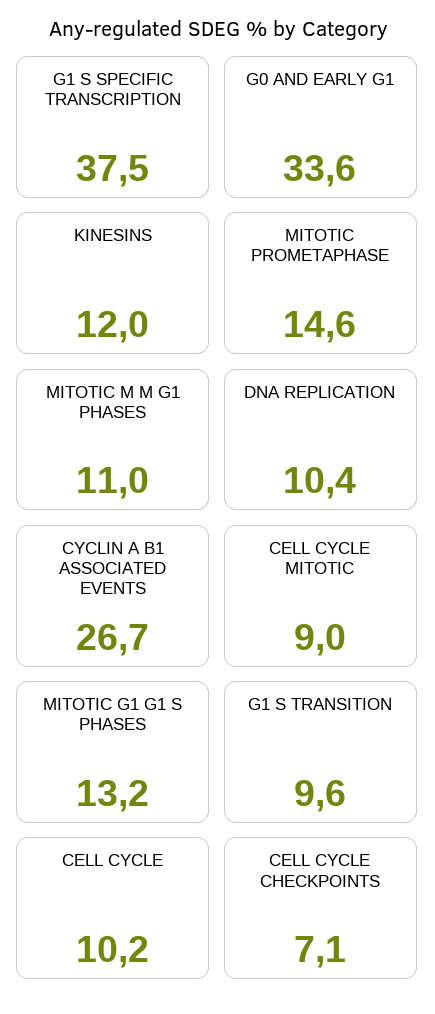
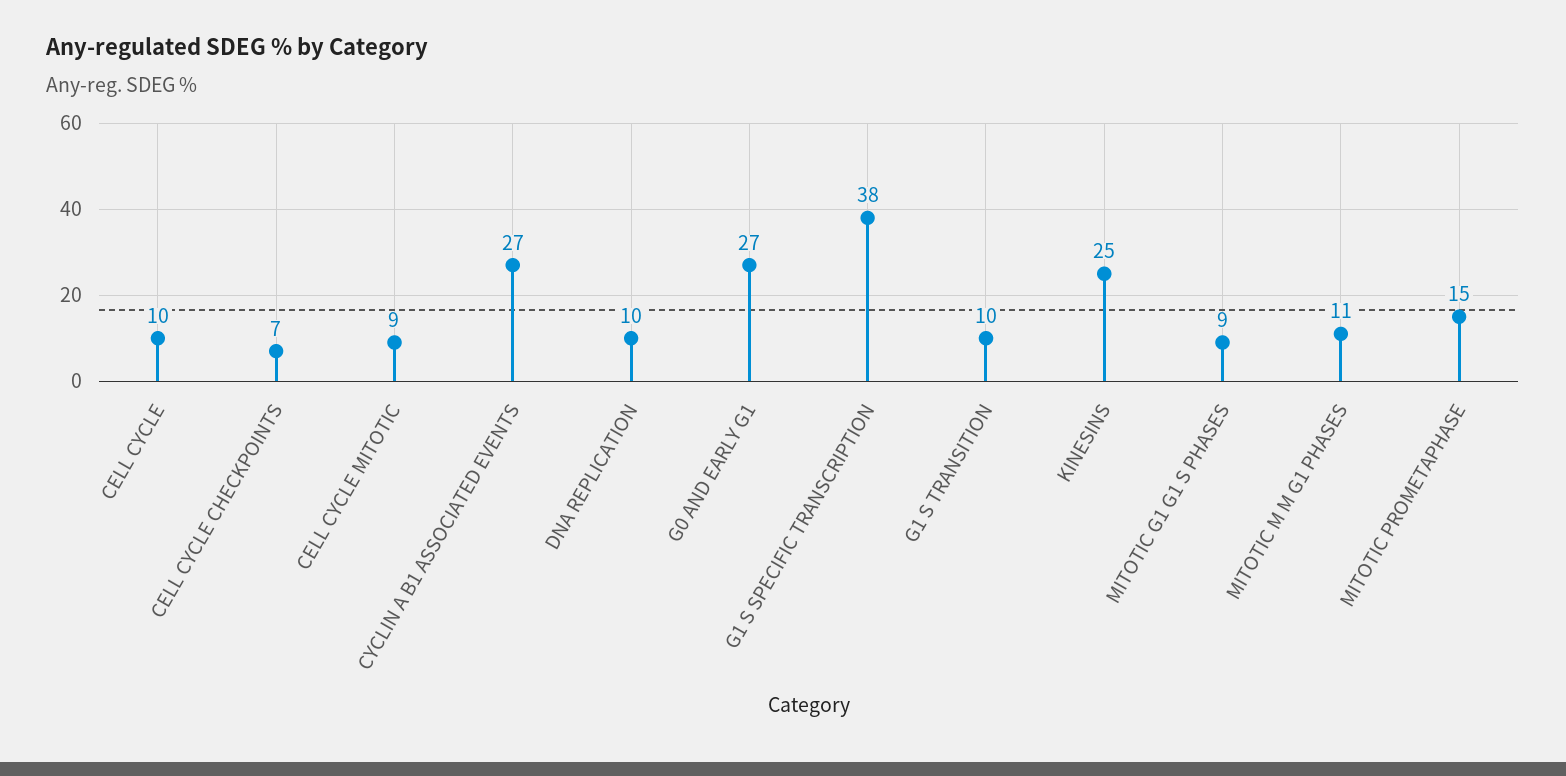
G0 AND EARLY G1: 33.6 -> 27
KINESINS: 12 -> 25
MITOTIC G1 G1 S PHASES: 13.2 -> 9

